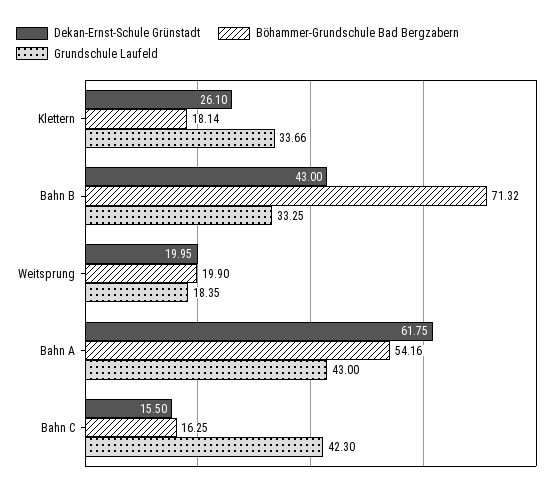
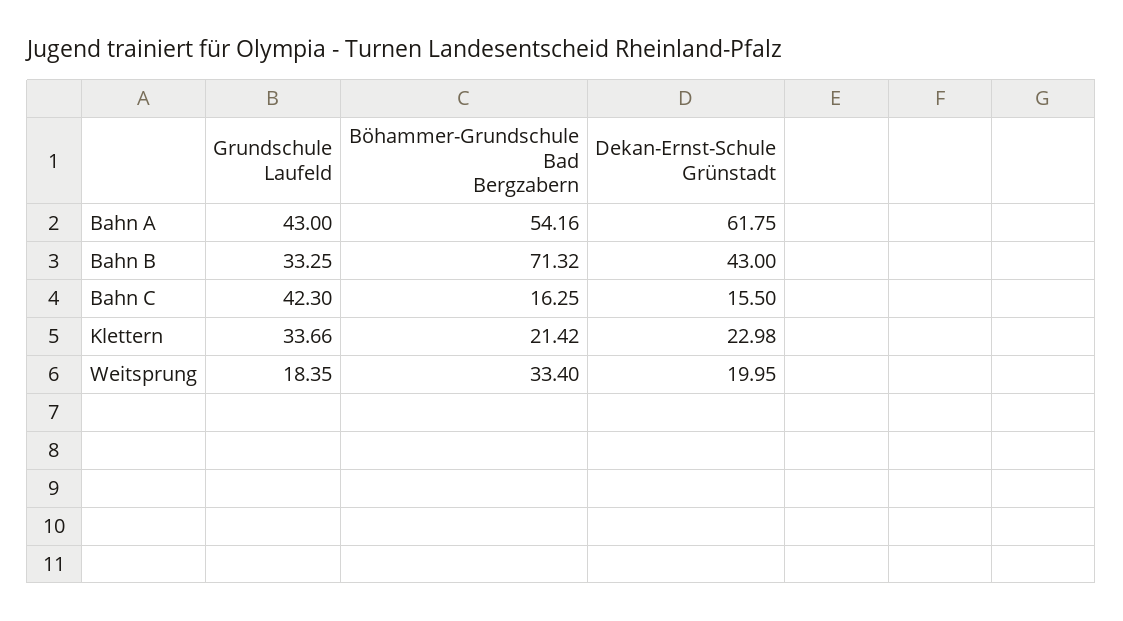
Dekan-Ernst-Schule Grünstadt, Klettern: 26.1 -> 22.98
Böhammer-Grundschule Bad Bergzabern, Klettern: 18.14 -> 21.42
Böhammer-Grundschule Bad Bergzabern, Weitsprung: 19.9 -> 33.4

